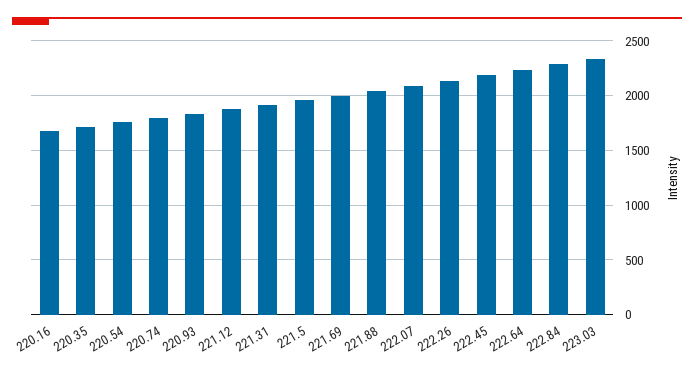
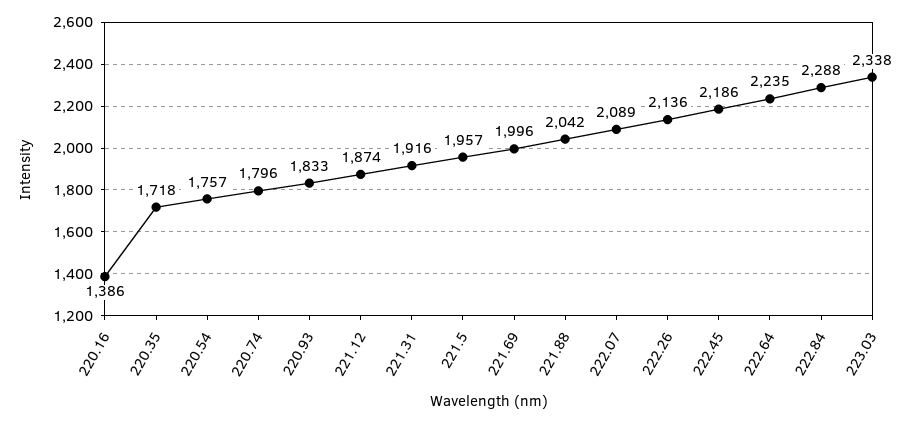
220.16: 1700 -> 1386

